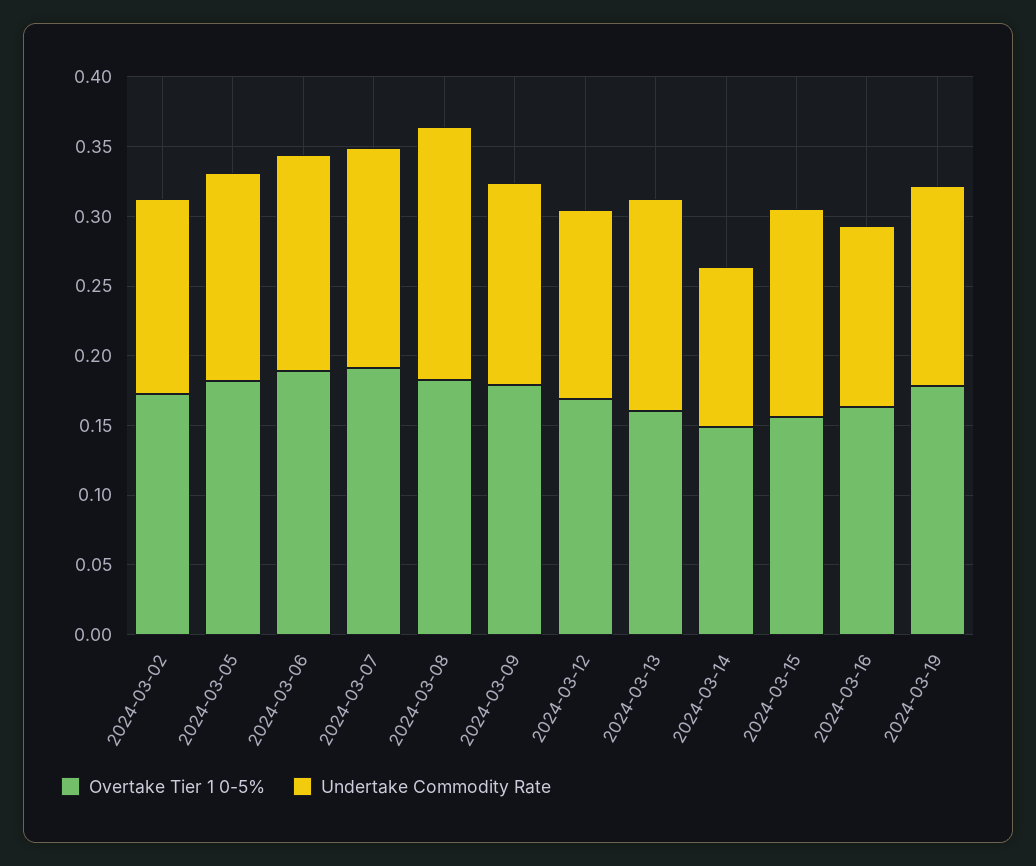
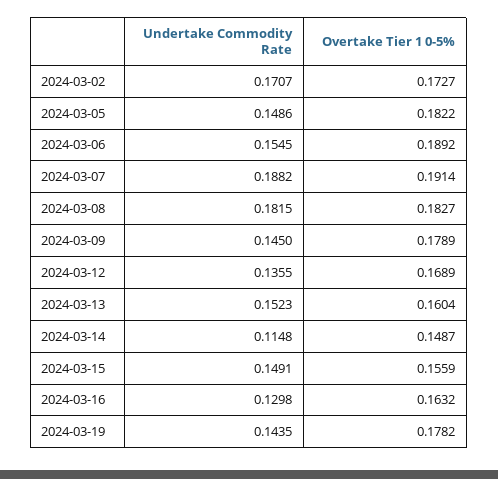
Undertake Commodity Rate, 2024-03-02: 0.14 -> 0.1707
Undertake Commodity Rate, 2024-03-07: 0.16 -> 0.1882

